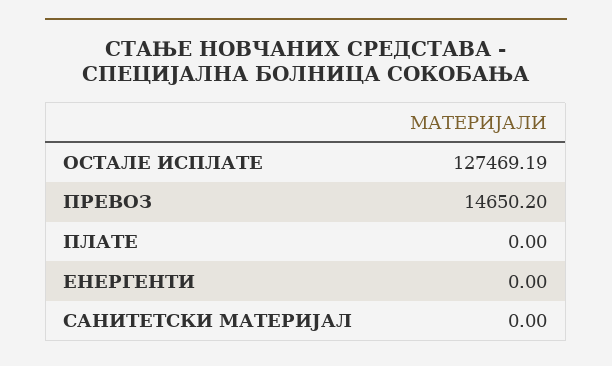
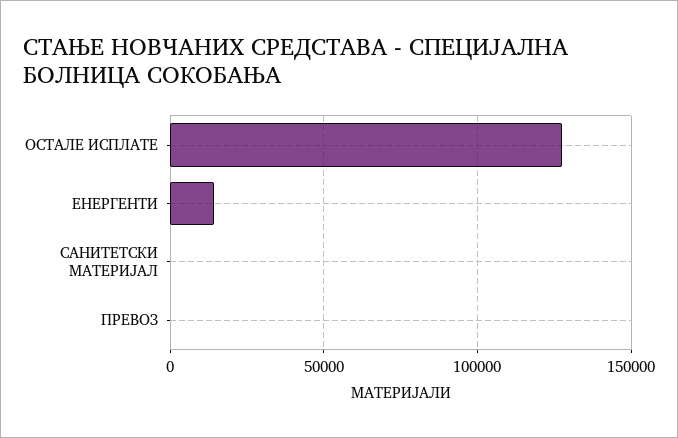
ПРЕВОЗ: 14650.2 -> 0
ПЛАТЕ: 0 -> none
ЕНЕРГЕНТИ: 0 -> 15000

